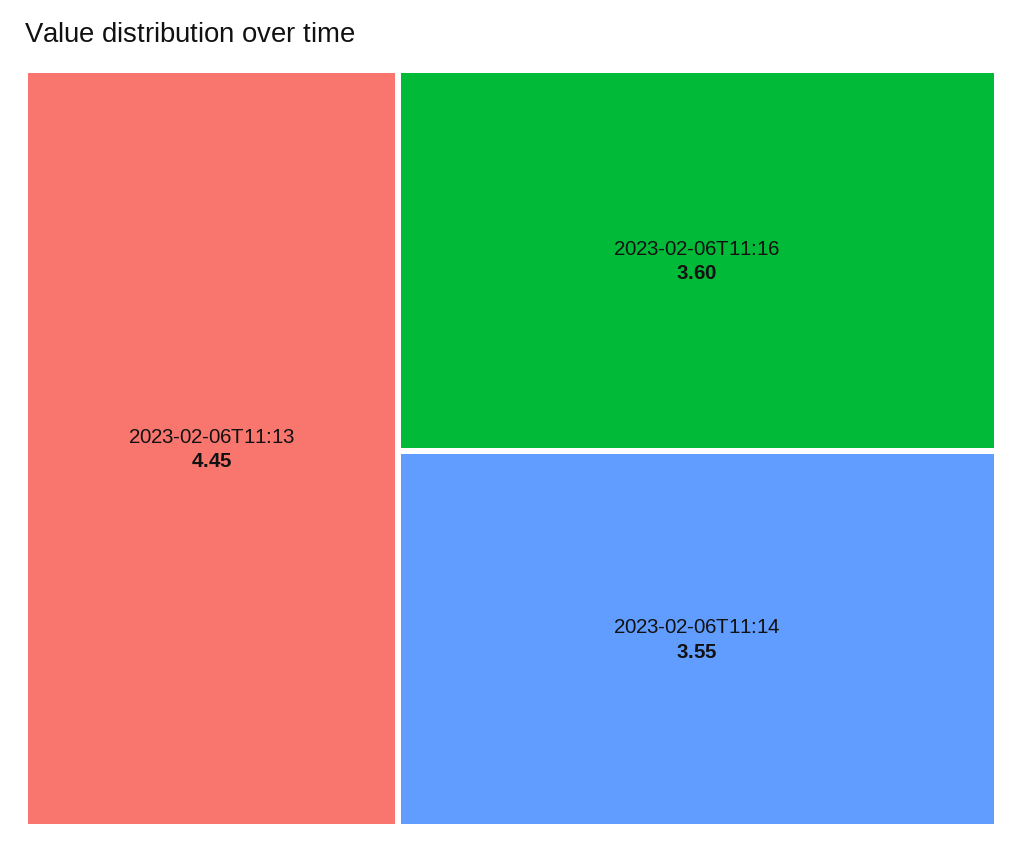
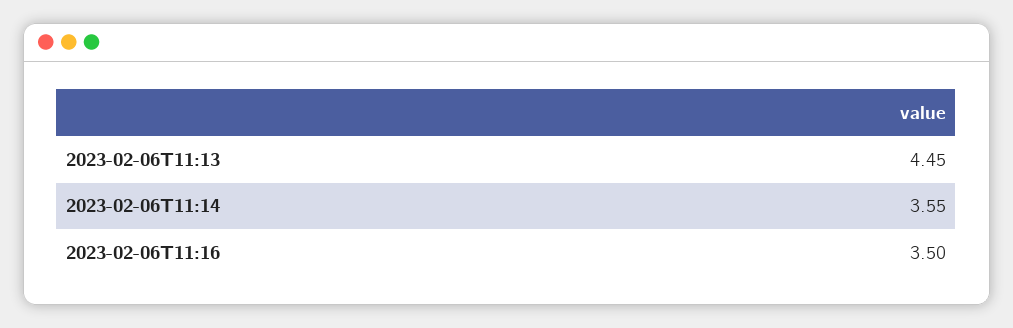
2023-02-06T11:16: 3.6 -> 3.5

